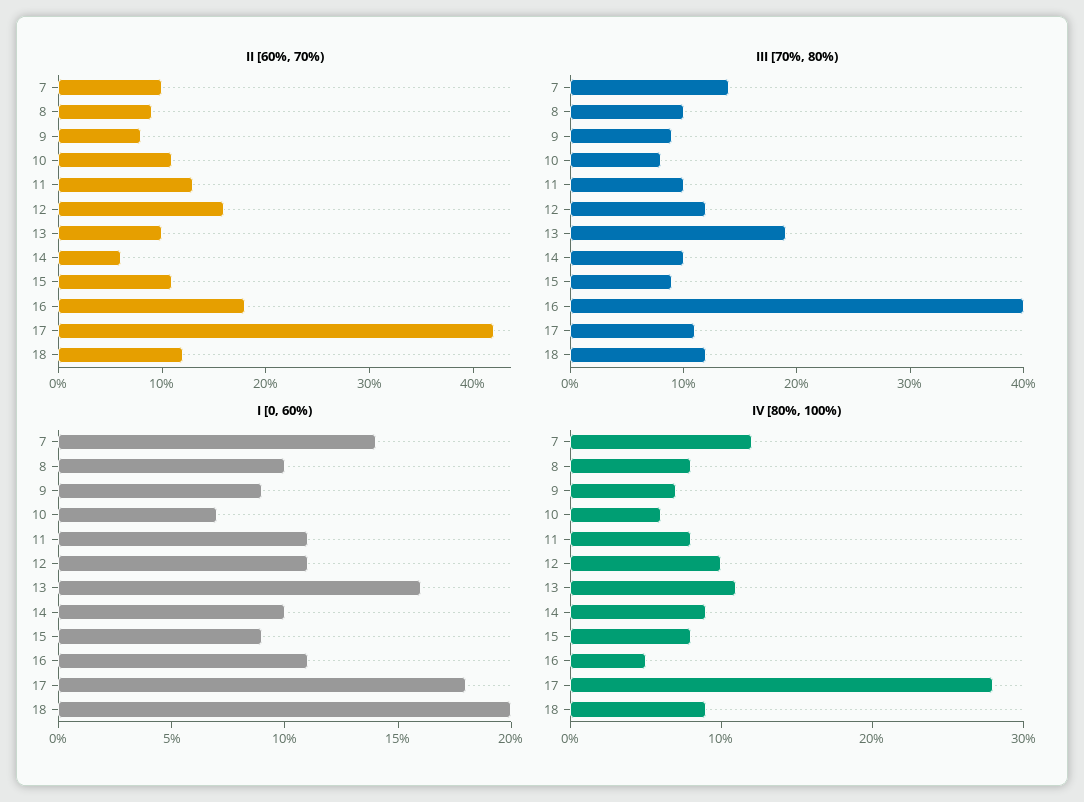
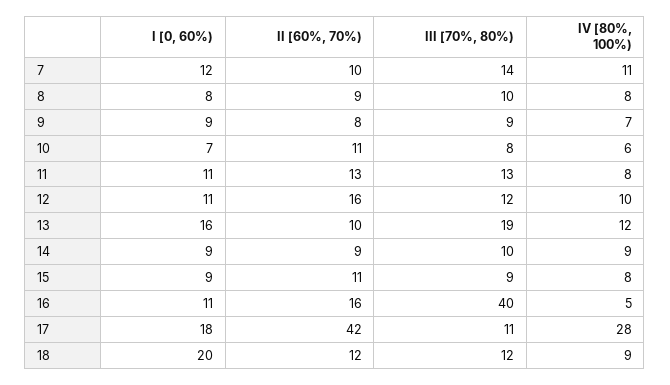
II [60%, 70%), 14: 6 -> 9
II [60%, 70%), 16: 18 -> 16
III [70%, 80%), 11: 10 -> 13
I [0, 60%), 7: 14 -> 12
I [0, 60%), 8: 10 -> 8
I [0, 60%), 14: 10 -> 9
IV [80%, 100%), 7: 12 -> 11
IV [80%, 100%), 13: 11 -> 12

